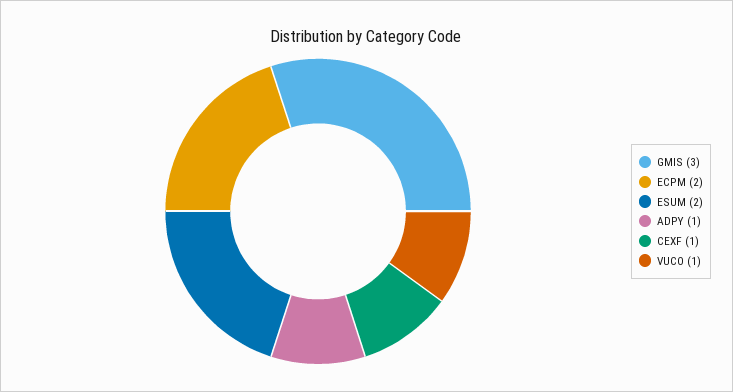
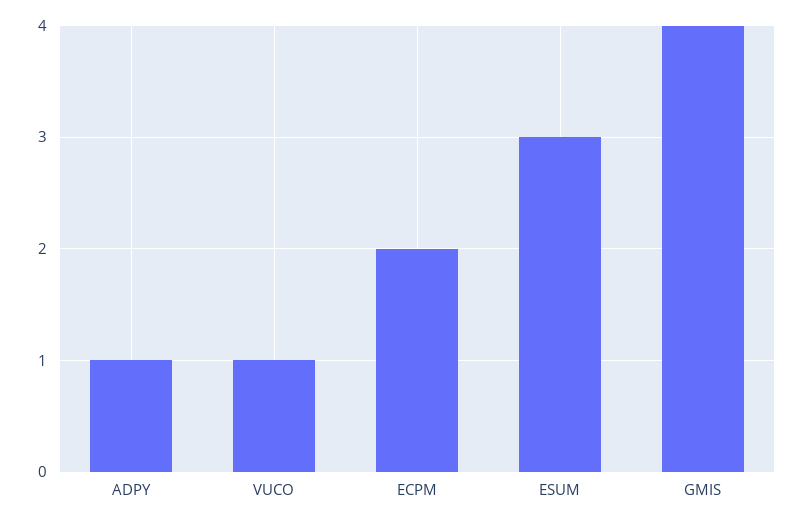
GMIS: 3 -> 4
ESUM: 2 -> 3
CEXF: 1 -> none

